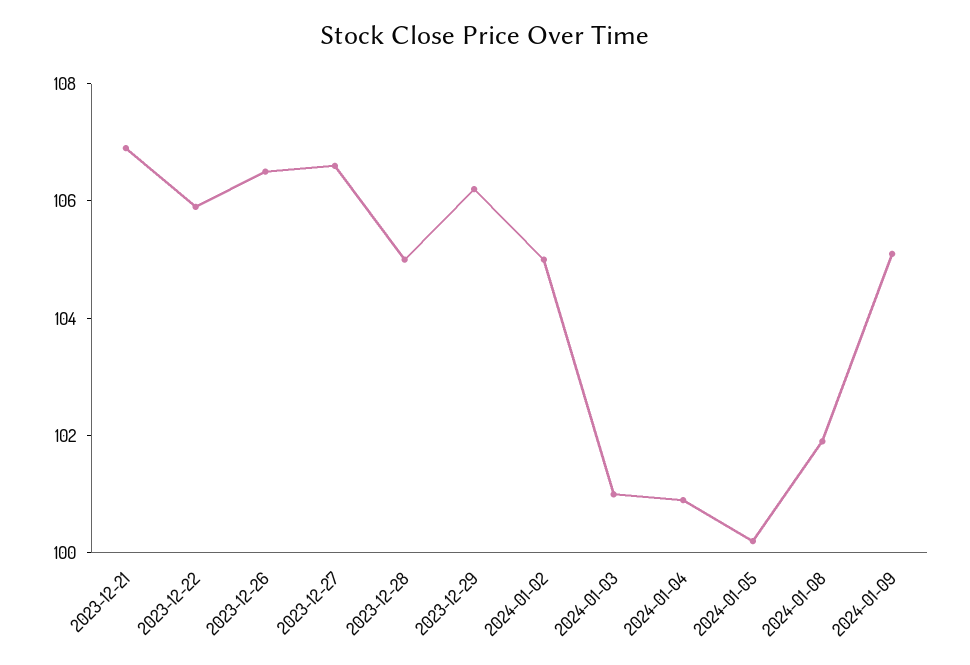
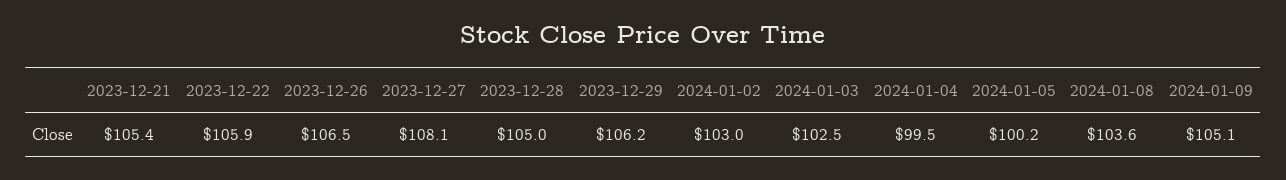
2023-12-21: 107 -> 105.4
2023-12-27: 106.5 -> 108.1
2024-01-02: 105 -> 103
2024-01-03: 101 -> 102.5
2024-01-04: 101 -> 99.5
2024-01-08: 102 -> 103.6

